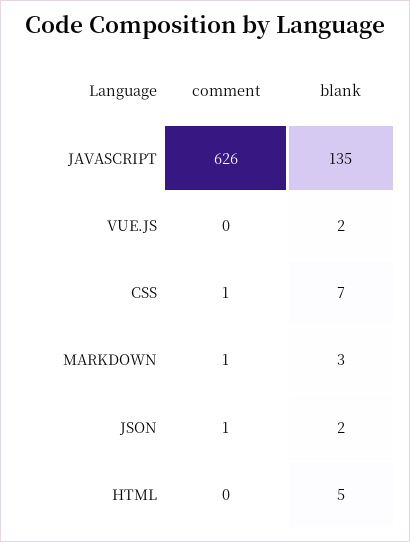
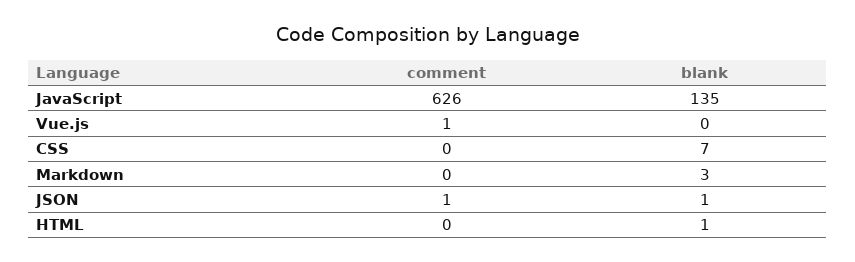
comment, VUE.JS: 0 -> 1
blank, VUE.JS: 2 -> 0
comment, CSS: 1 -> 0
comment, MARKDOWN: 1 -> 0
blank, JSON: 2 -> 1
blank, HTML: 5 -> 1

